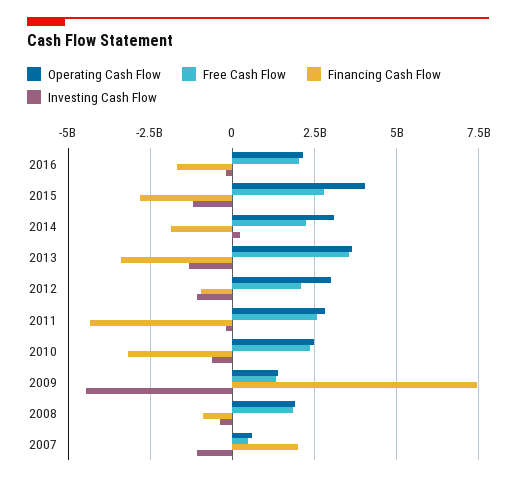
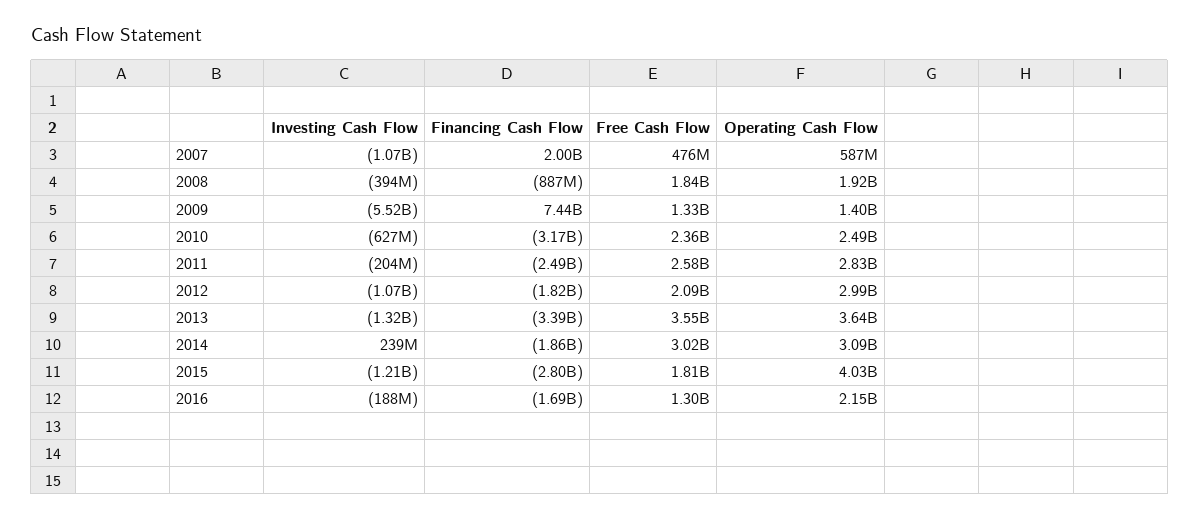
Free Cash Flow, 2016: 2000000000 -> 1300000000
Free Cash Flow, 2015: 2750000000 -> 1810000000
Free Cash Flow, 2014: 2250000000 -> 3020000000
Financing Cash Flow, 2012: -1000000000 -> -1820000000
Financing Cash Flow, 2011: -4250000000 -> -2490000000
Investing Cash Flow, 2009: -4500000000 -> -5520000000

